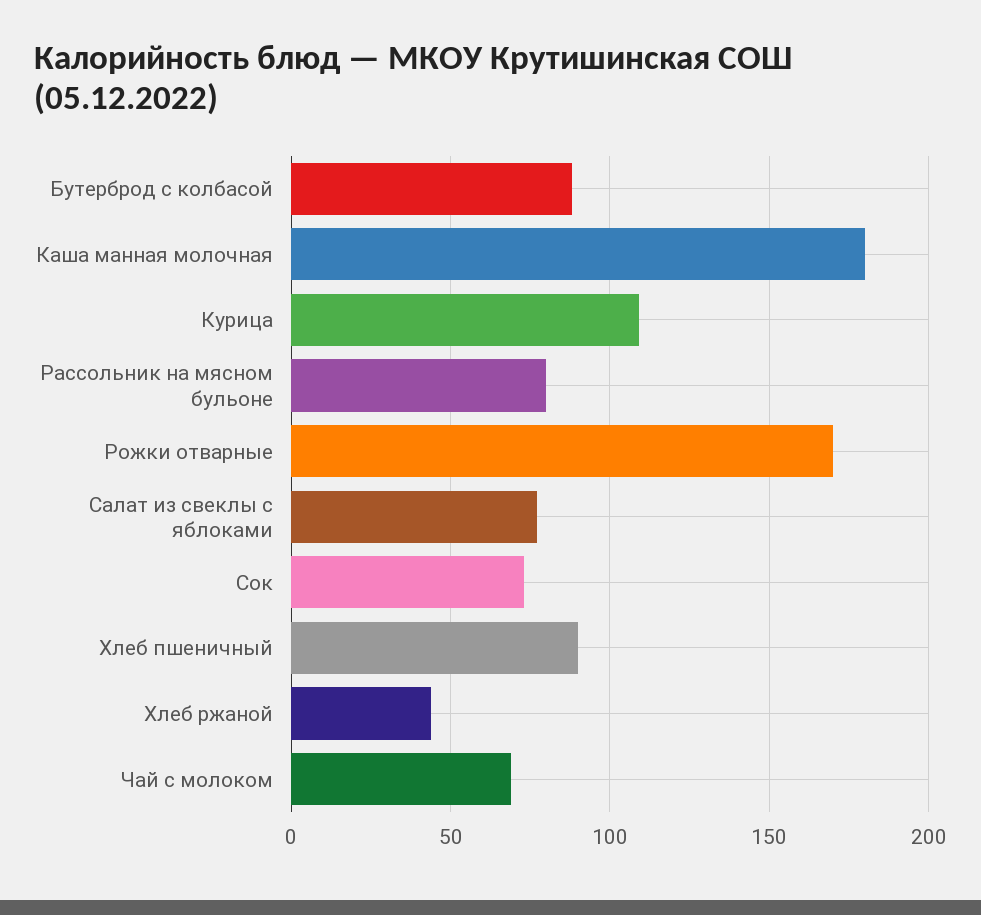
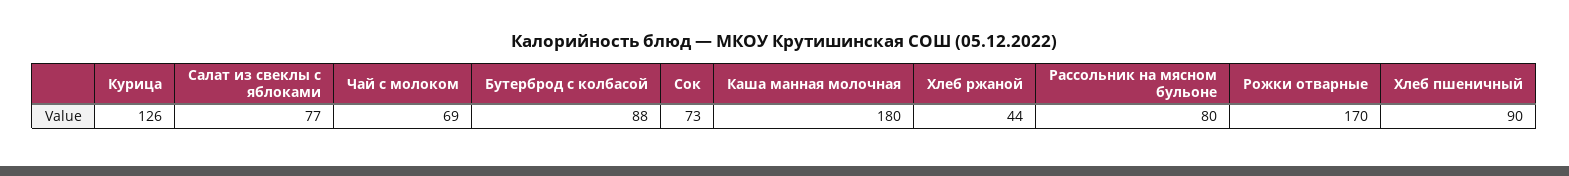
Курица: 110 -> 126

